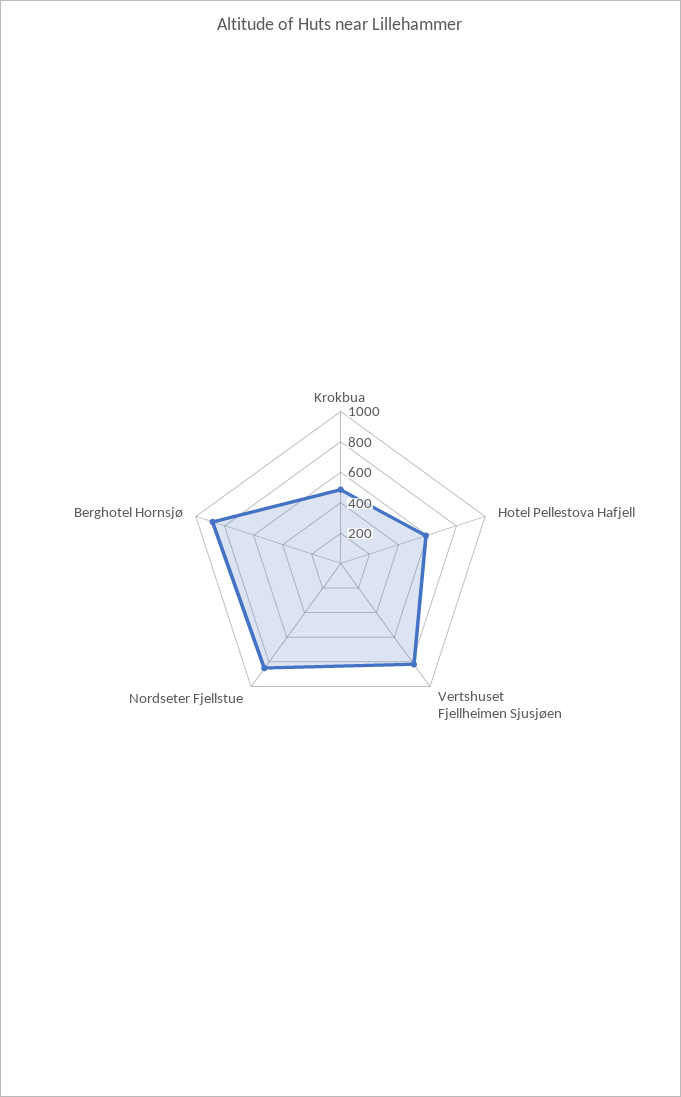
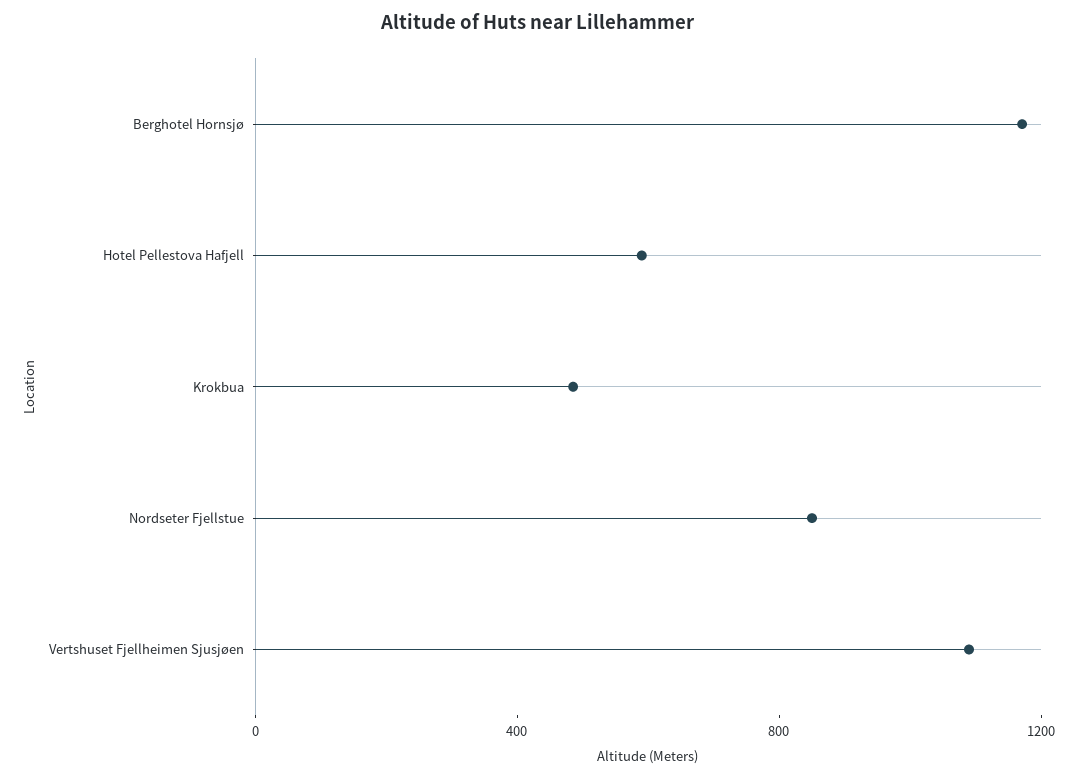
Vertshuset Fjellheimen Sjusjøen: 800 -> 1100
Berghotel Hornsjø: 900 -> 1200

